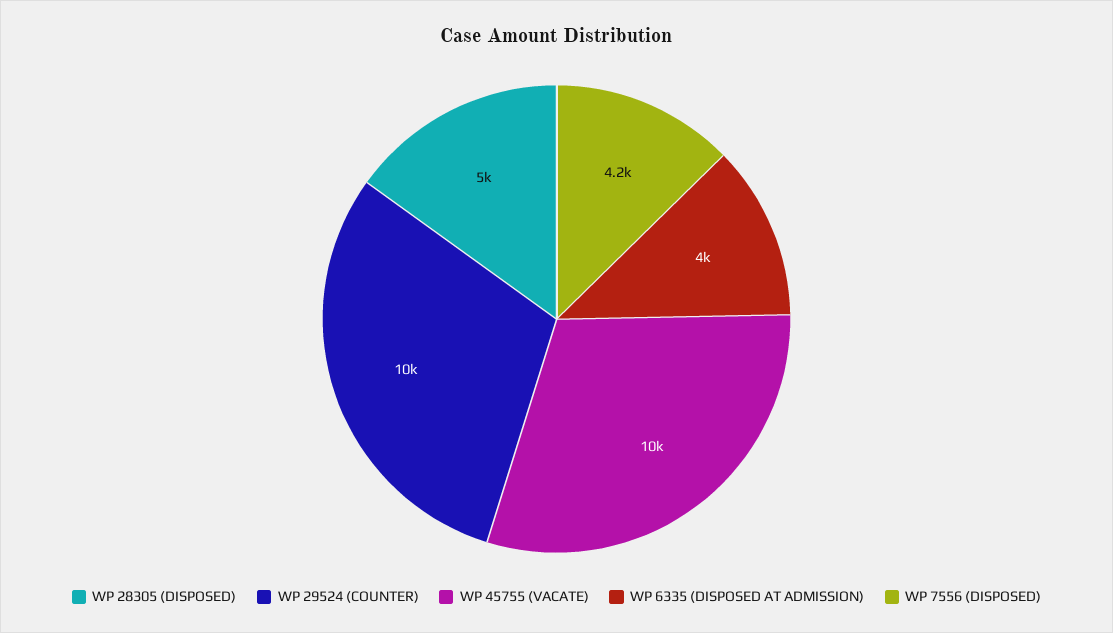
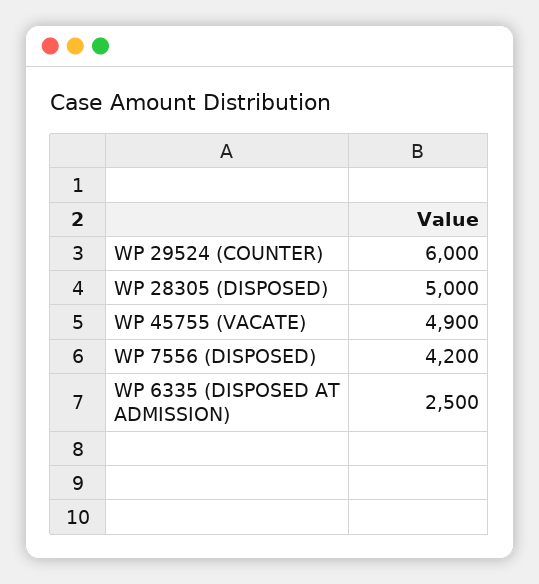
WP 29524 (COUNTER): 10000 -> 6000
WP 45755 (VACATE): 10000 -> 4900
WP 6335 (DISPOSED AT ADMISSION): 4000 -> 2500

